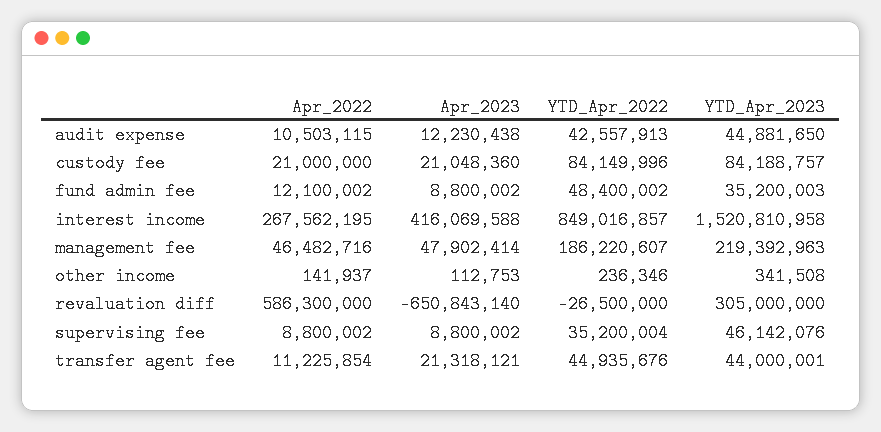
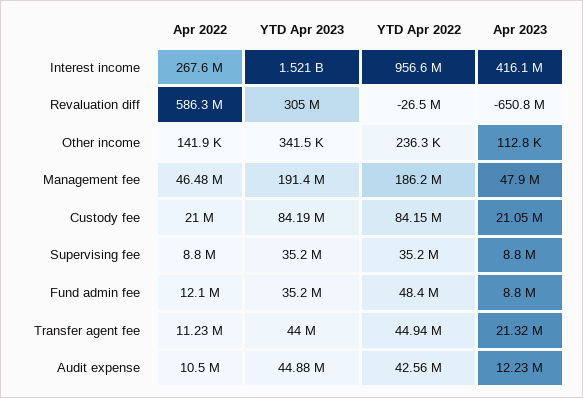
YTD_Apr_2022, interest income: 849016857 -> 956600000
YTD_Apr_2023, management fee: 219392963 -> 191400000
YTD_Apr_2023, supervising fee: 46142076 -> 35200000

